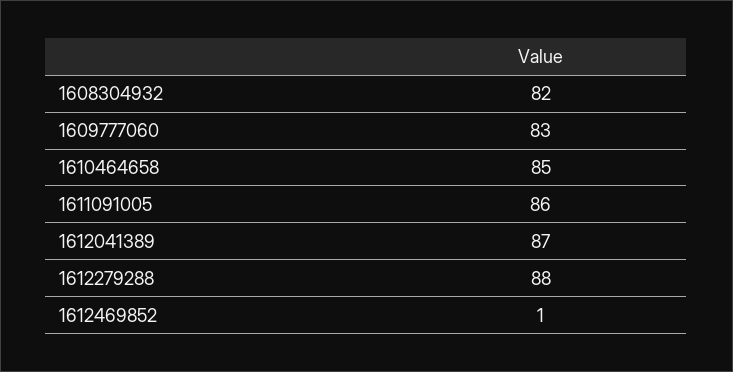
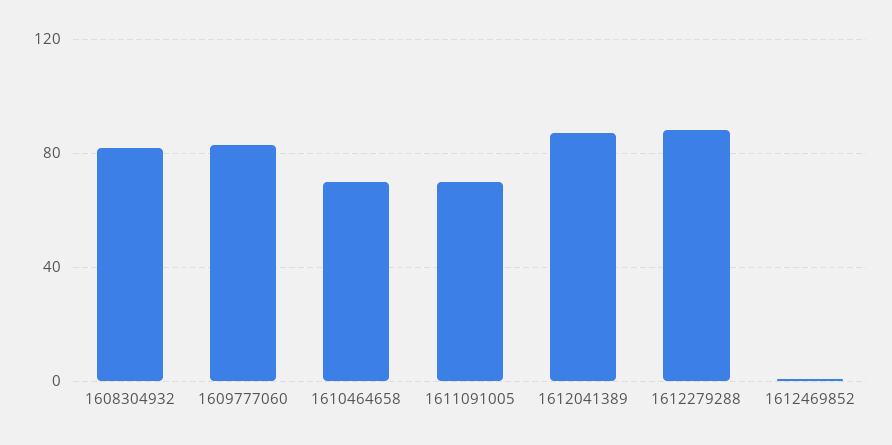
1610464658: 85 -> 70
1611091005: 86 -> 70

